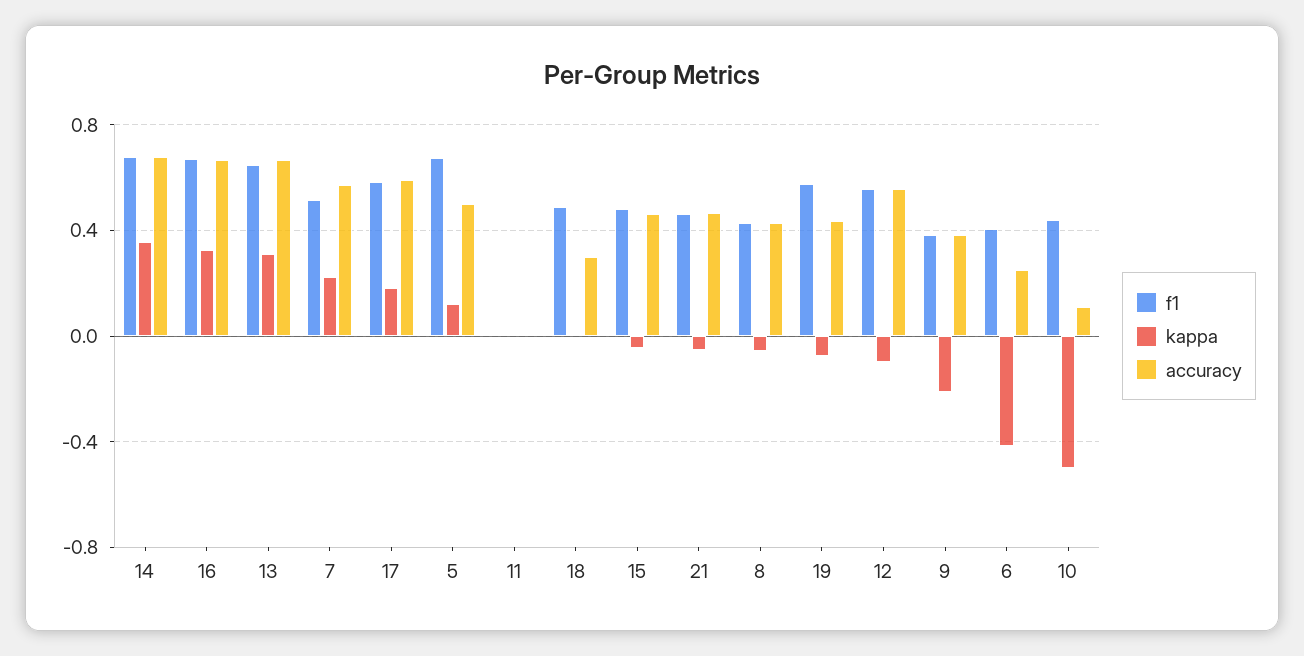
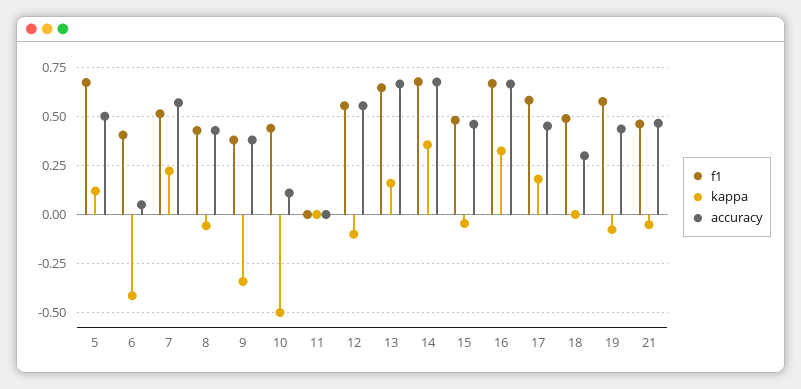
kappa, 13: 0.3 -> 0.15
accuracy, 17: 0.6 -> 0.45
kappa, 9: -0.2 -> -0.35
accuracy, 6: 0.25 -> 0.05

